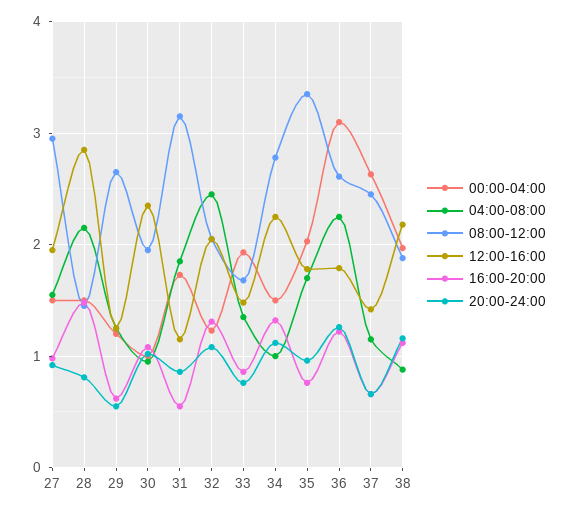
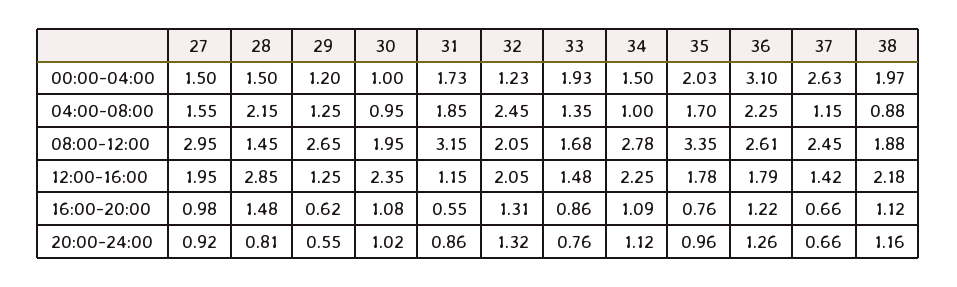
20:00-24:00, 32: 1.1 -> 1.32
16:00-20:00, 34: 1.3 -> 1.09

